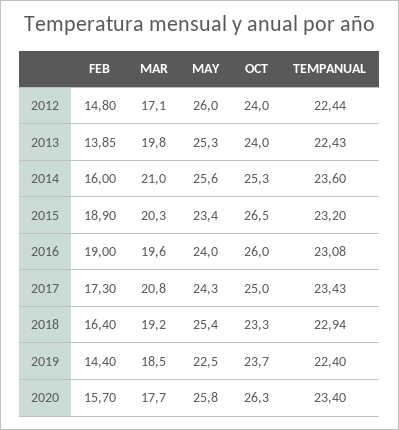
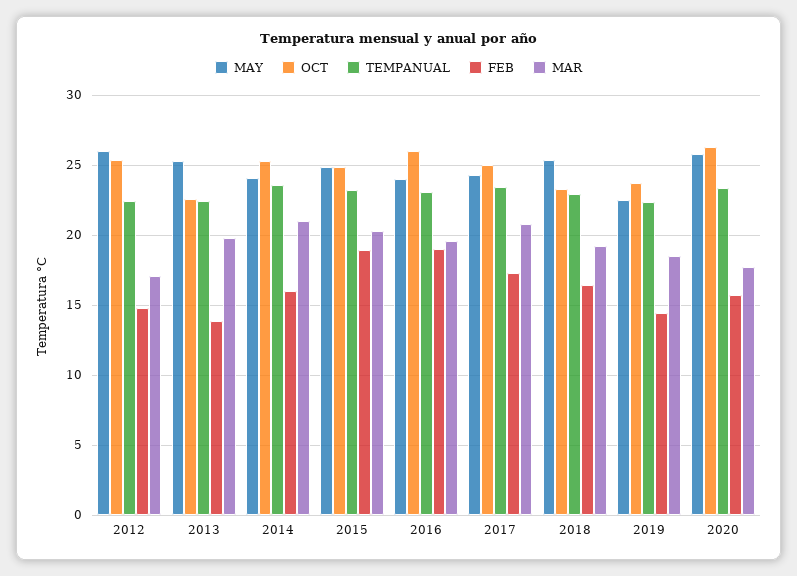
OCT, 2012: 24 -> 25.5
OCT, 2013: 24 -> 22.5
MAY, 2014: 25.6 -> 24
MAY, 2015: 23.4 -> 25
OCT, 2015: 26.5 -> 25

